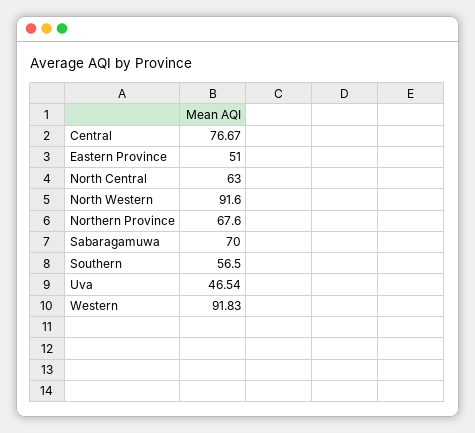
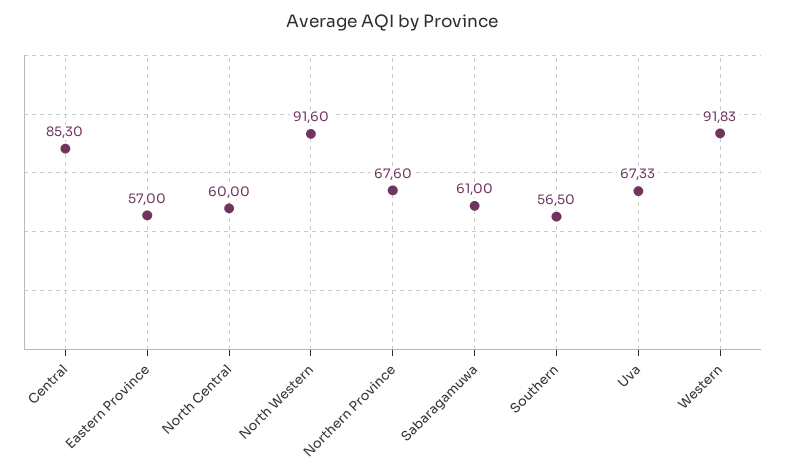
Central: 76.67 -> 85.3
Eastern Province: 51 -> 57
North Central: 63 -> 60
Sabaragamuwa: 70 -> 61
Uva: 46.54 -> 67.33

